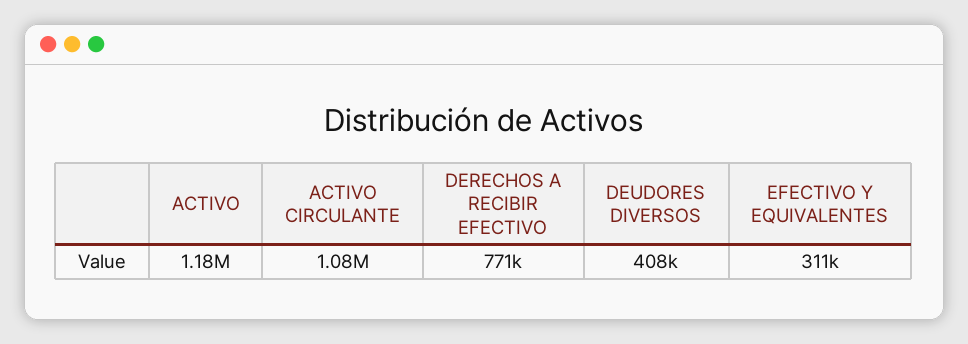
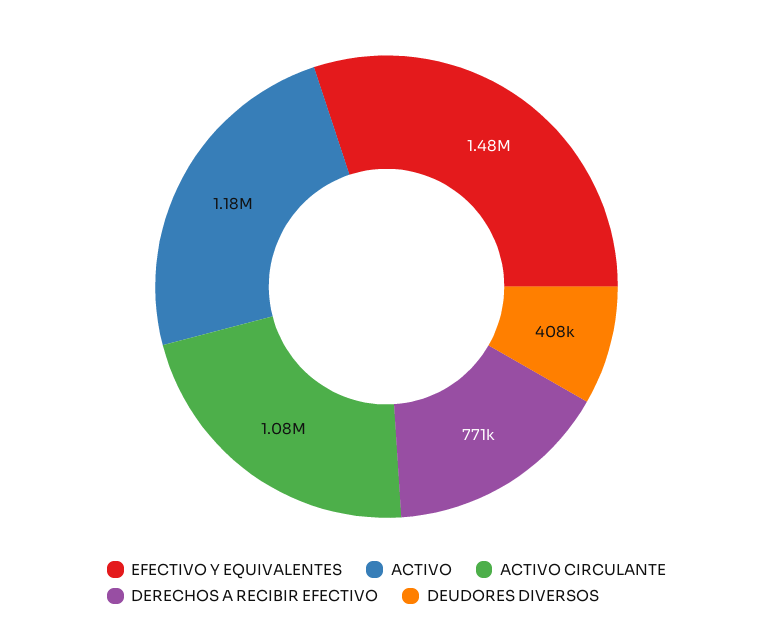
EFECTIVO Y EQUIVALENTES: 311000 -> 1480000

